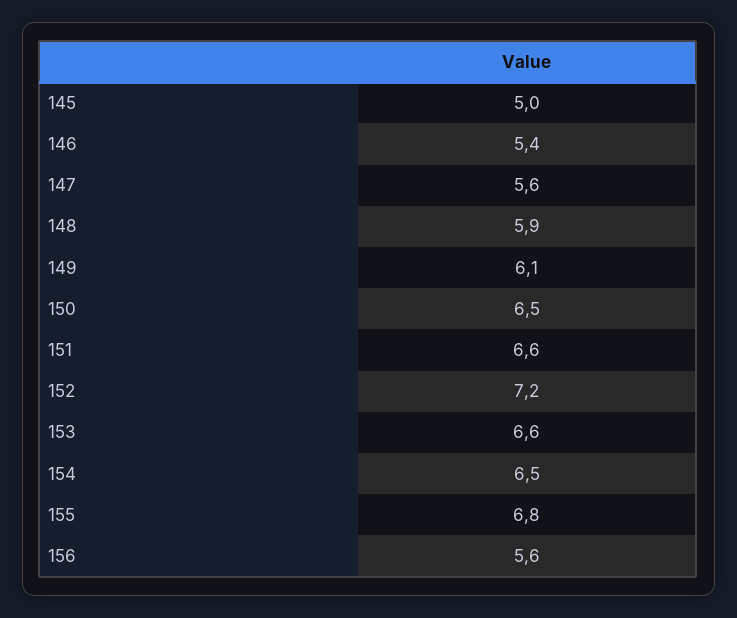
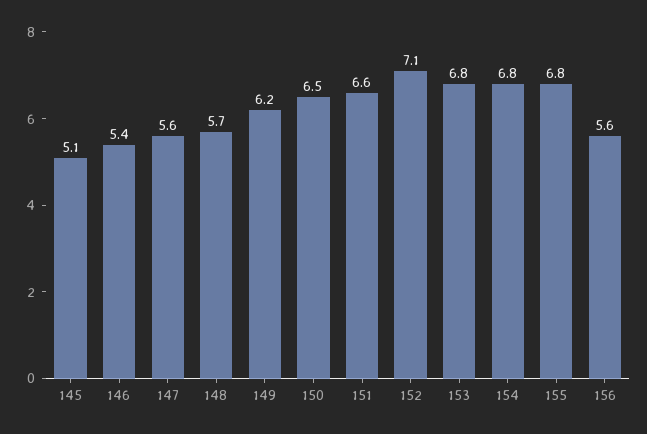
145: 5 -> 5.1
148: 5.9 -> 5.7
149: 6.1 -> 6.2
152: 7.2 -> 7.1
153: 6.6 -> 6.8
154: 6.5 -> 6.8

